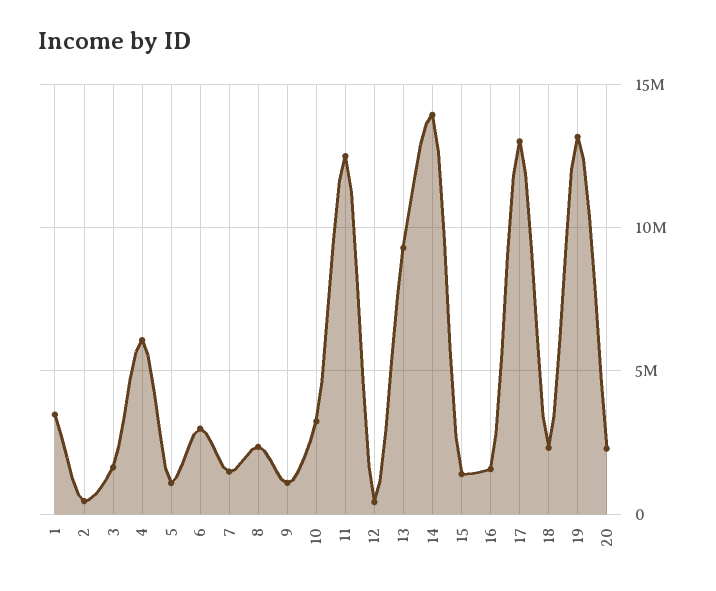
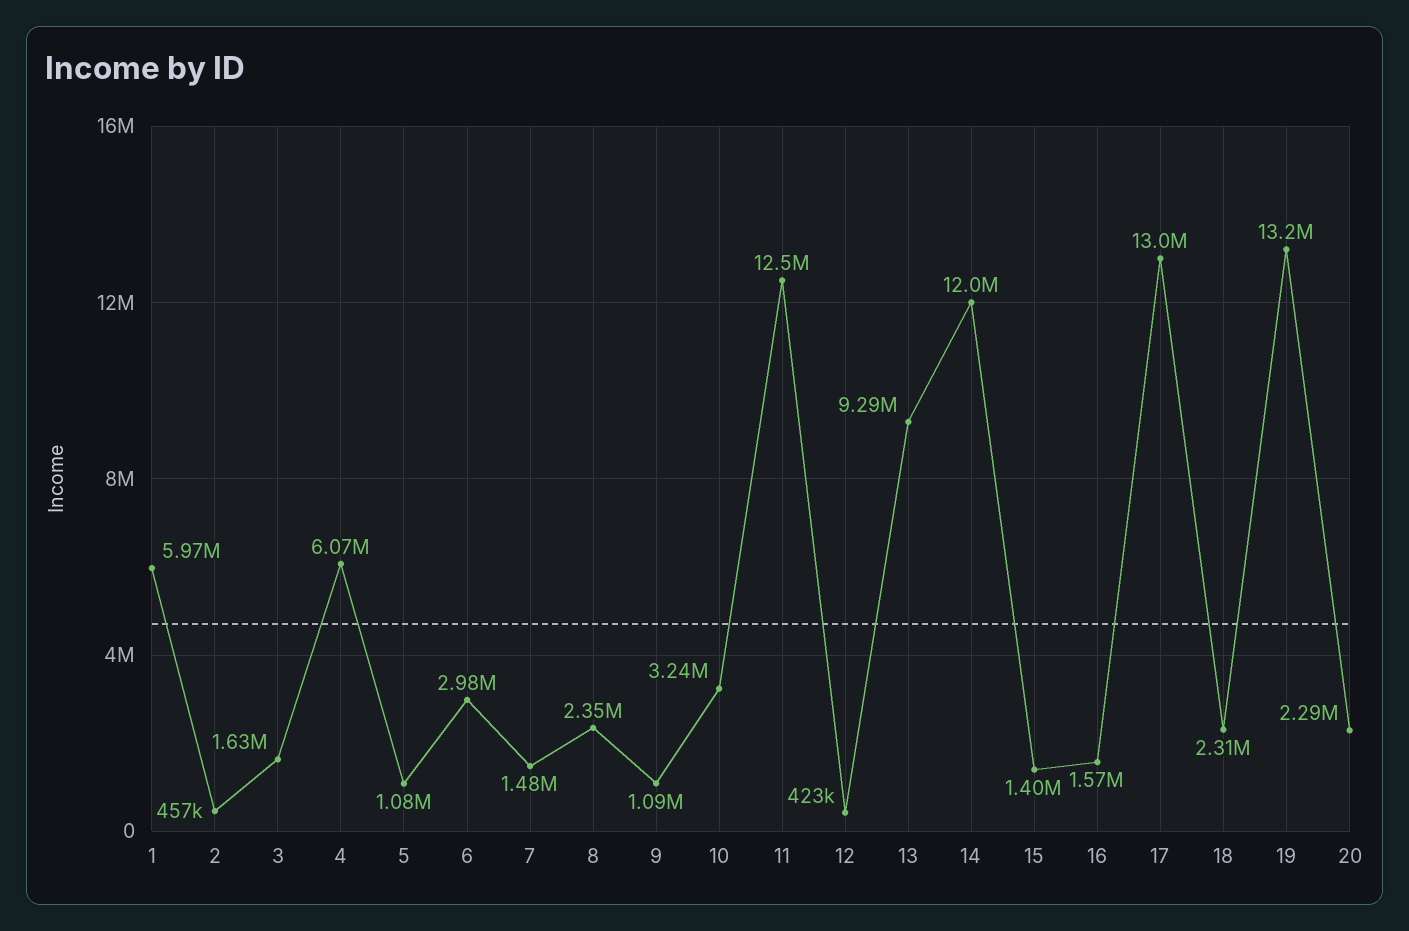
1: 3500000 -> 5970000
14: 14000000 -> 12000000

